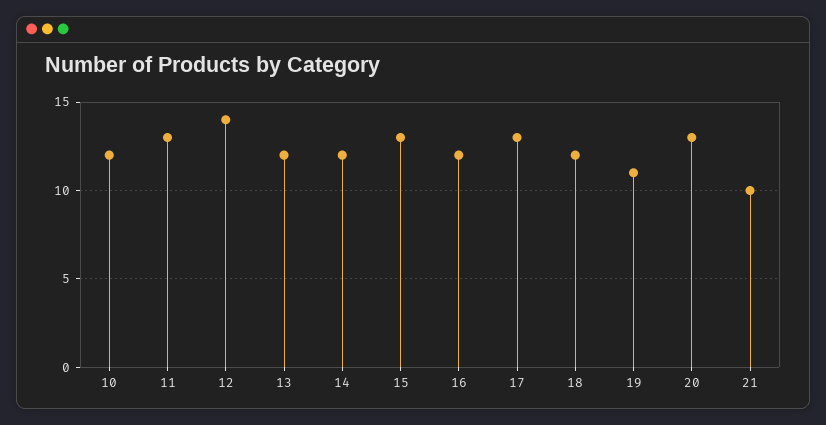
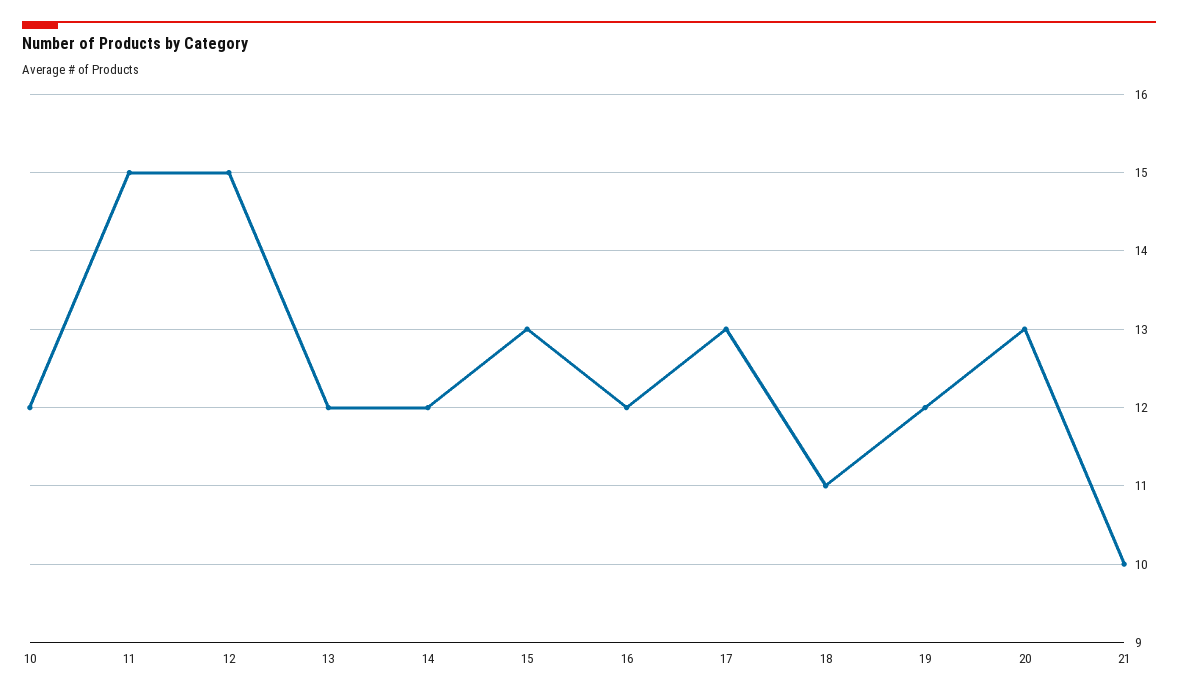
11: 13 -> 15
12: 14 -> 15
18: 12 -> 11
19: 11 -> 12

